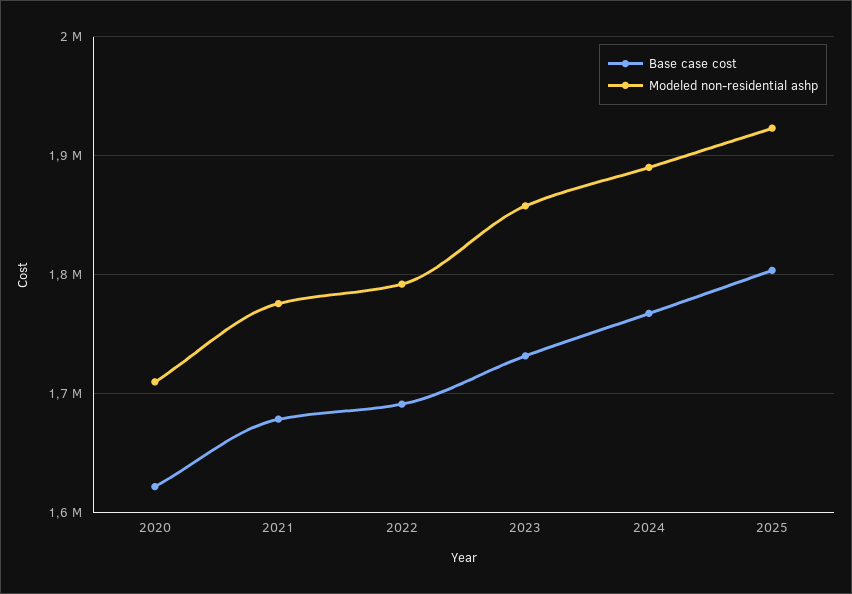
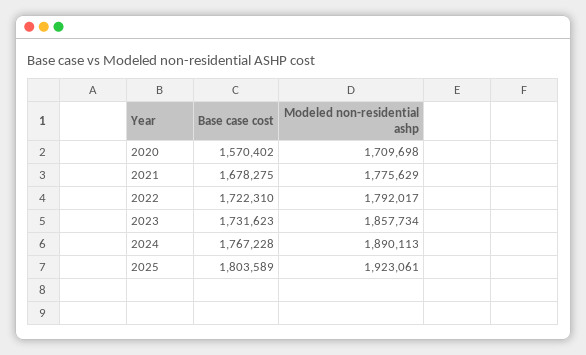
Base case cost, 2020: 1620000 -> 1570402
Base case cost, 2022: 1690000 -> 1722310

